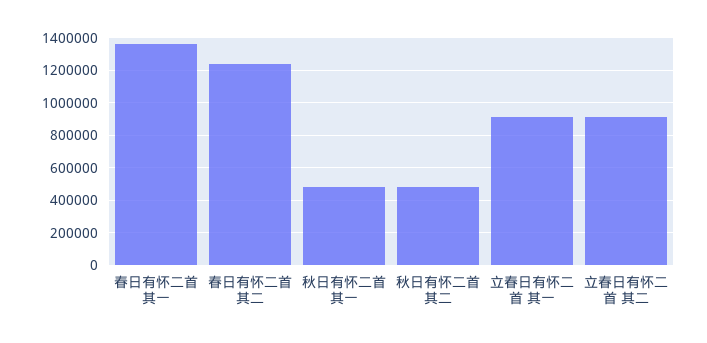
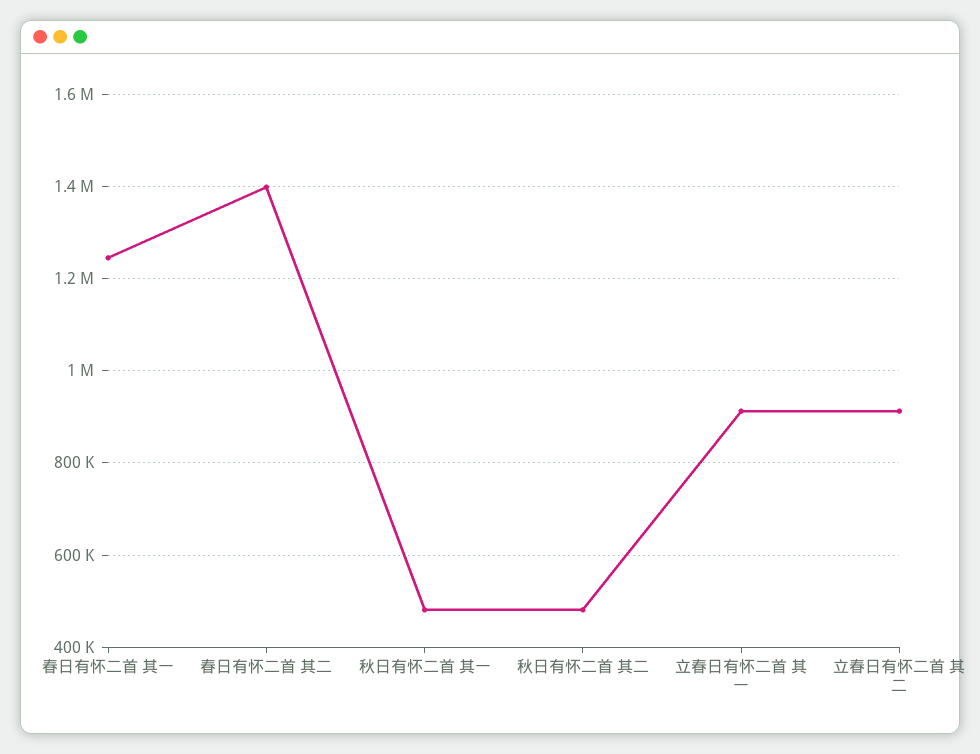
春日有怀二首 其一: 1350000 -> 1240000
春日有怀二首 其二: 1250000 -> 1400000

